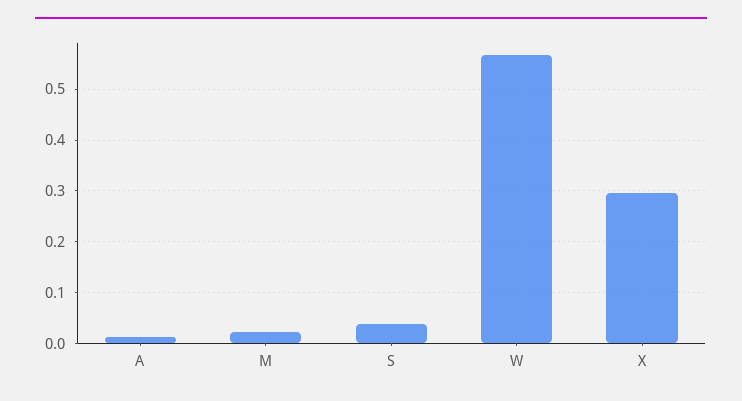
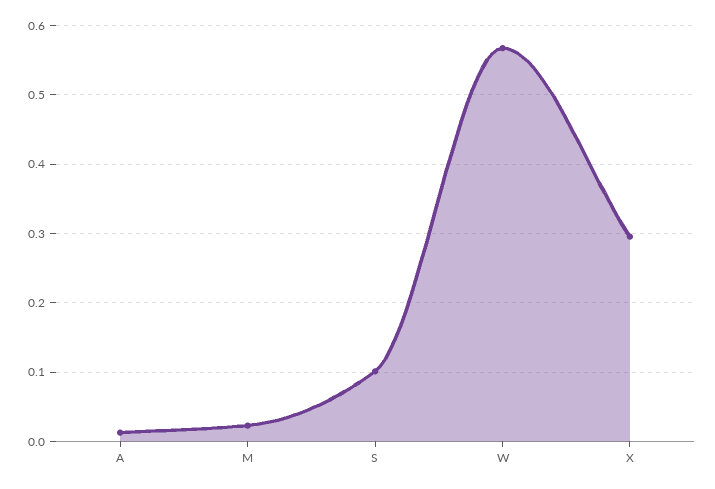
S: 0.04 -> 0.1

